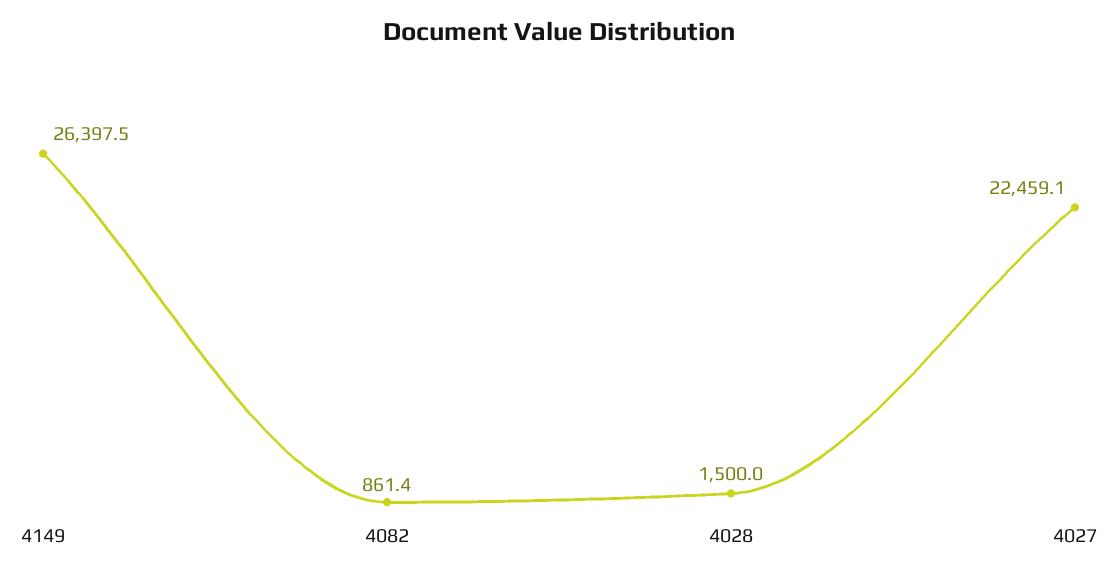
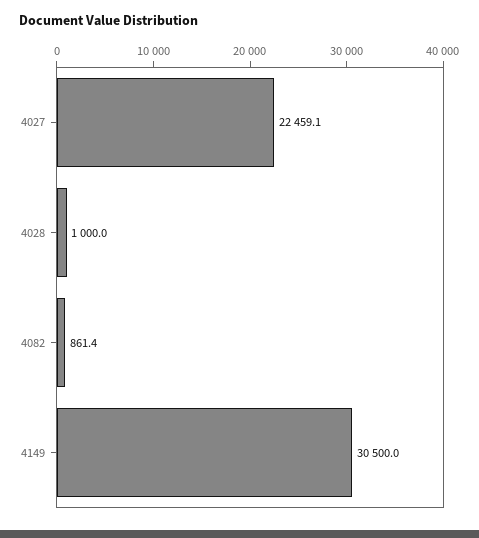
4149: 26397.5 -> 30500
4028: 1500 -> 1000

